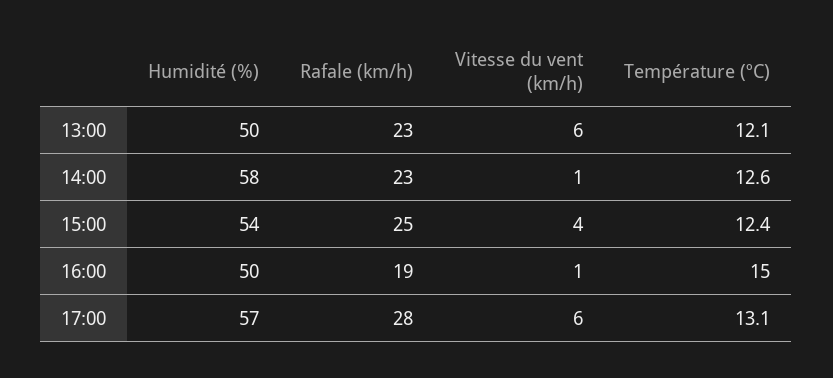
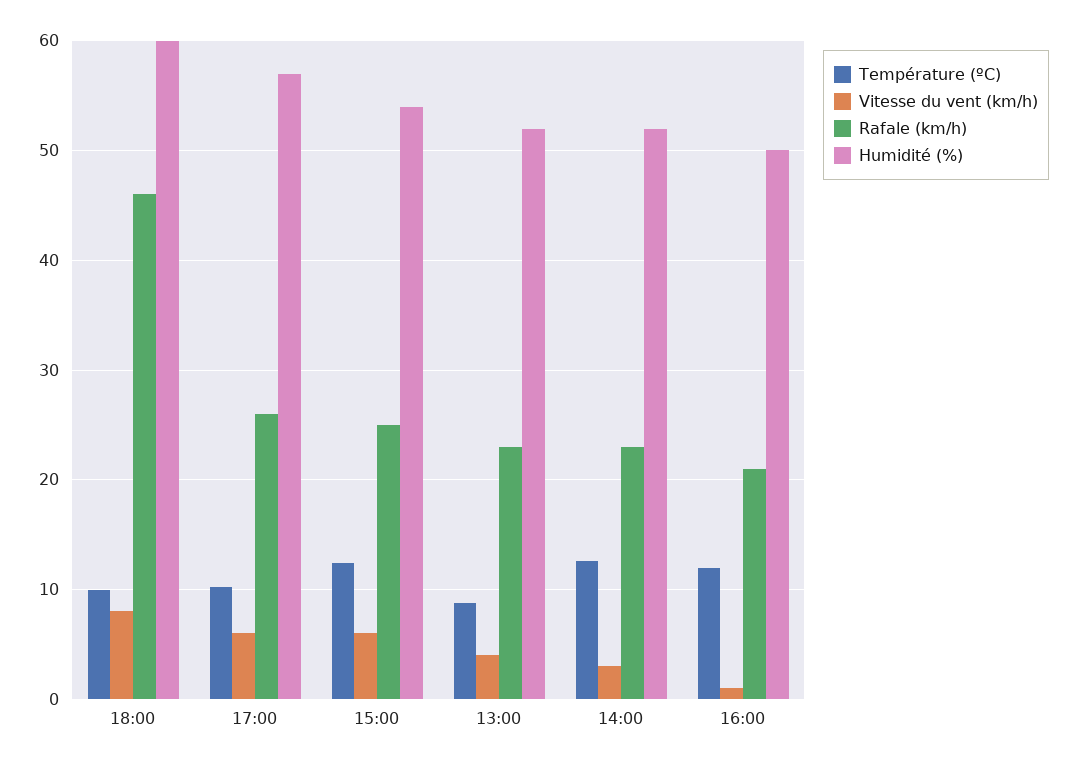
Humidité (%), 13:00: 50 -> 52
Vitesse du vent (km/h), 13:00: 6 -> 4
Température (ºC), 13:00: 12.1 -> 9
Humidité (%), 14:00: 58 -> 52
Vitesse du vent (km/h), 14:00: 1 -> 3
Vitesse du vent (km/h), 15:00: 4 -> 6
Rafale (km/h), 16:00: 19 -> 21
Température (ºC), 16:00: 15 -> 12
Rafale (km/h), 17:00: 28 -> 26
Température (ºC), 17:00: 13.1 -> 10
Température (ºC), 18:00: none -> 10
Vitesse du vent (km/h), 18:00: none -> 8
Rafale (km/h), 18:00: none -> 46
Humidité (%), 18:00: none -> 60

